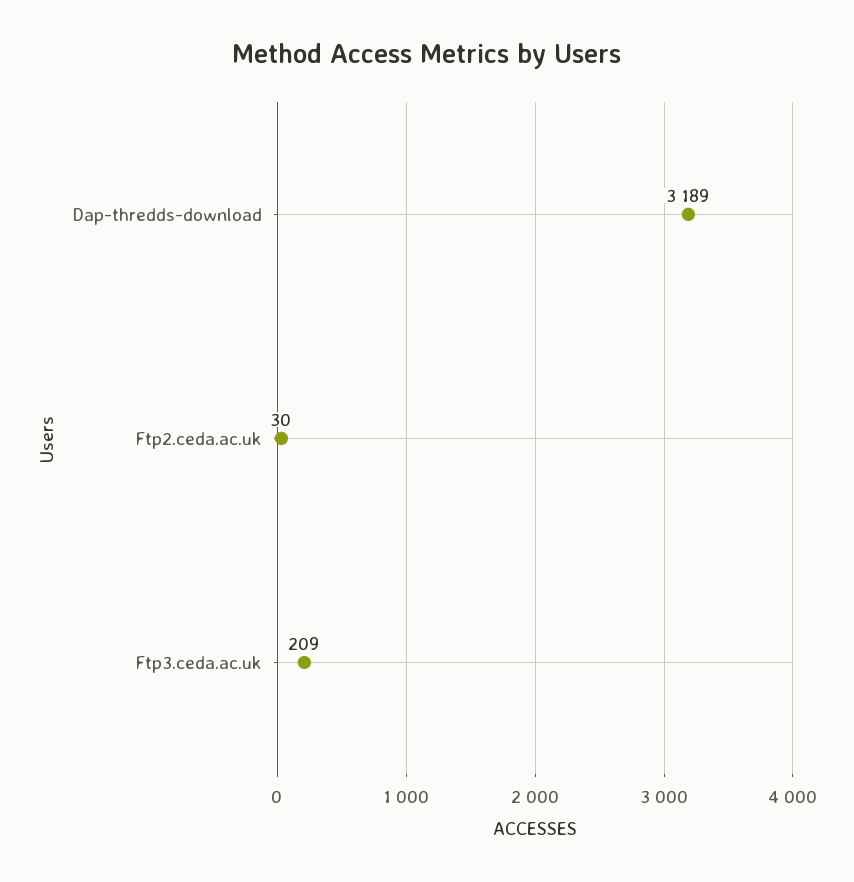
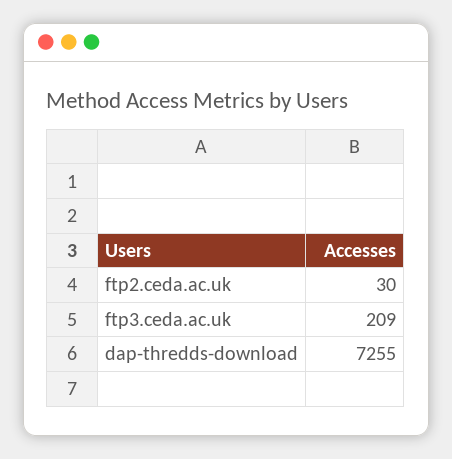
Dap-thredds-download: 3189 -> 7255

